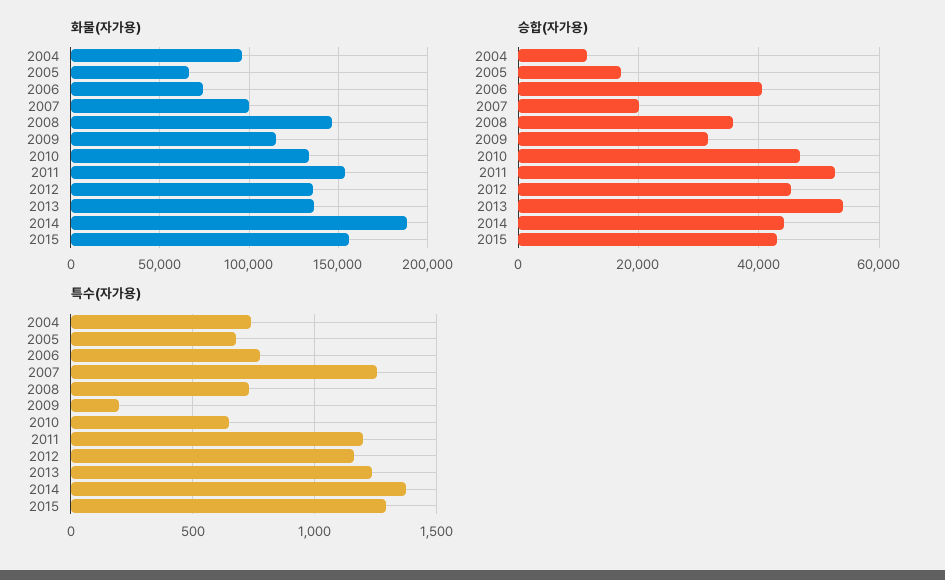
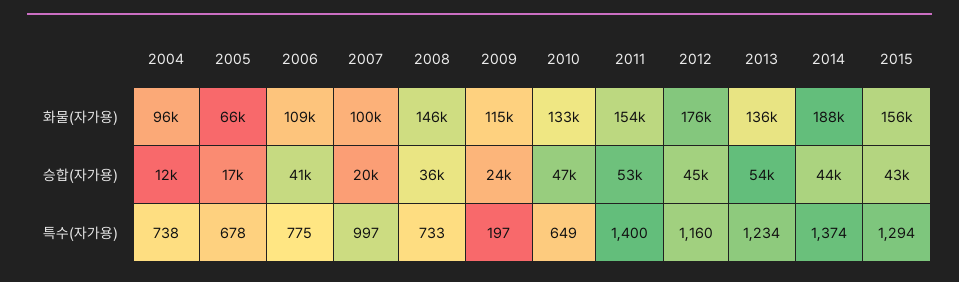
화물(자가용), 2006: 75000 -> 109000
화물(자가용), 2012: 135000 -> 176000
승합(자가용), 2009: 32000 -> 24000
특수(자가용), 2007: 1250 -> 997
특수(자가용), 2011: 1200 -> 1400

